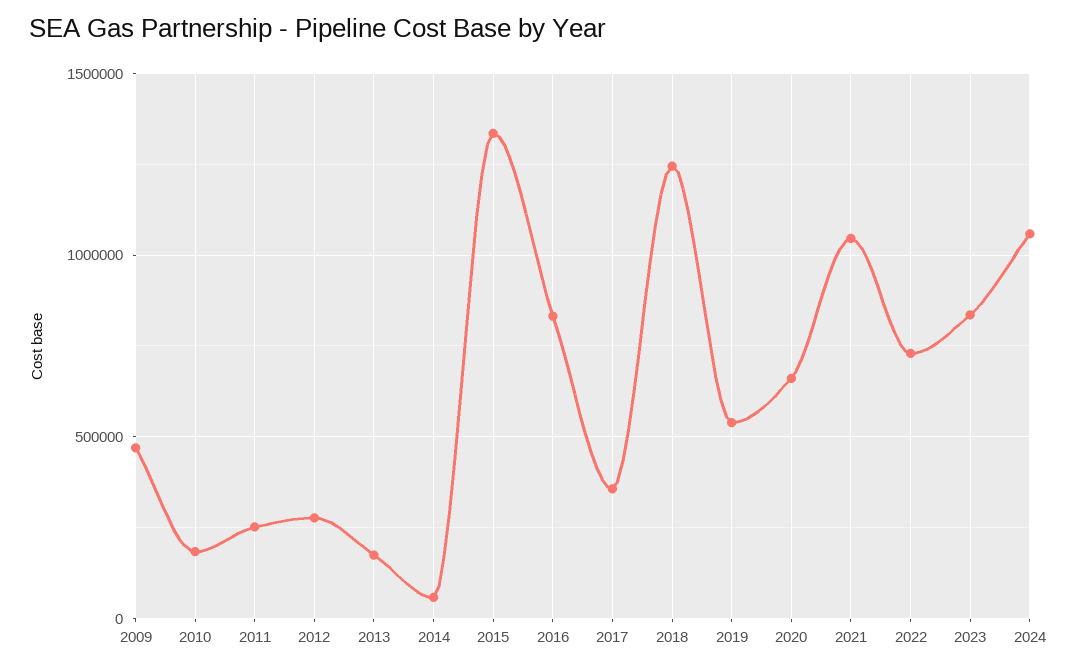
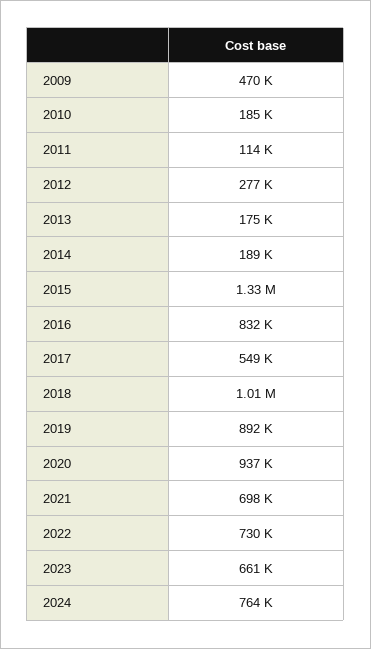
2011: 250000 -> 114000
2014: 50000 -> 189000
2017: 350000 -> 549000
2018: 1250000 -> 1010000
2019: 550000 -> 892000
2020: 650000 -> 937000
2021: 1050000 -> 698000
2023: 850000 -> 661000
2024: 1050000 -> 764000

